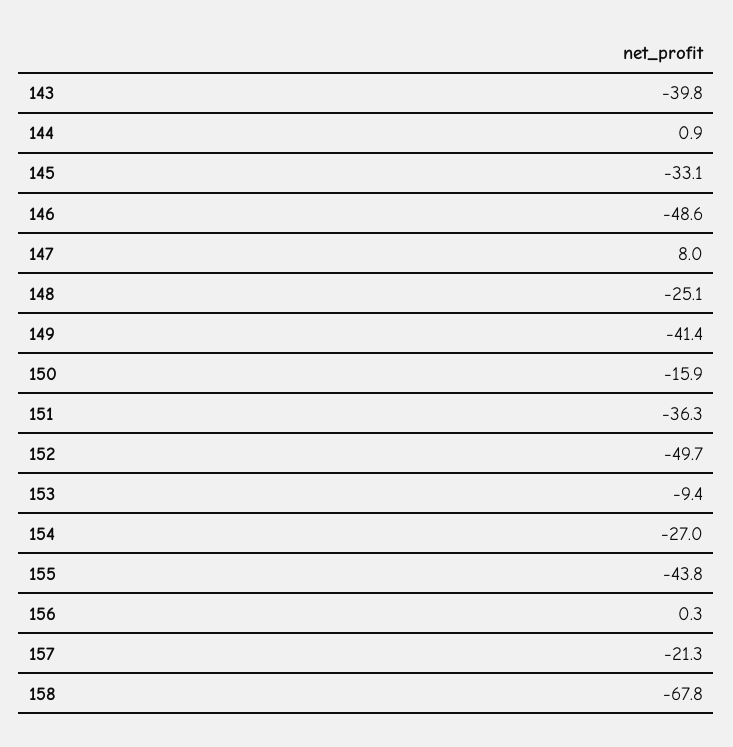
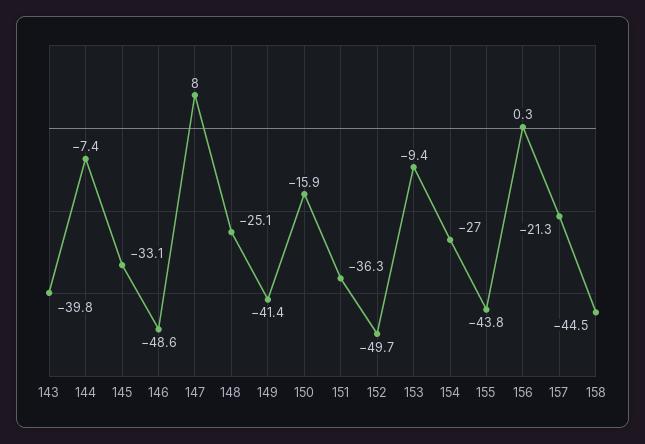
144: 0.9 -> -7.4
158: -67.8 -> -44.5

